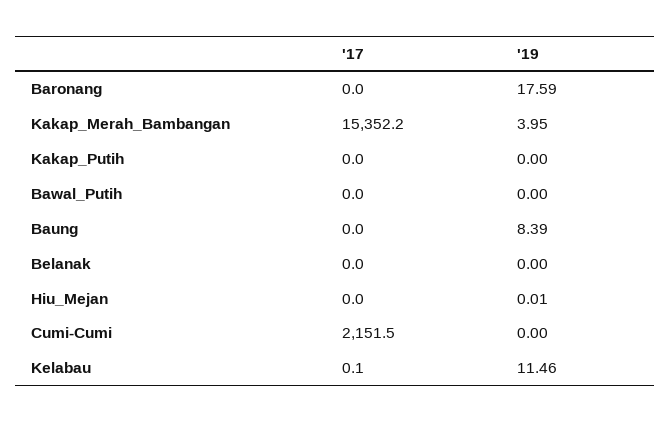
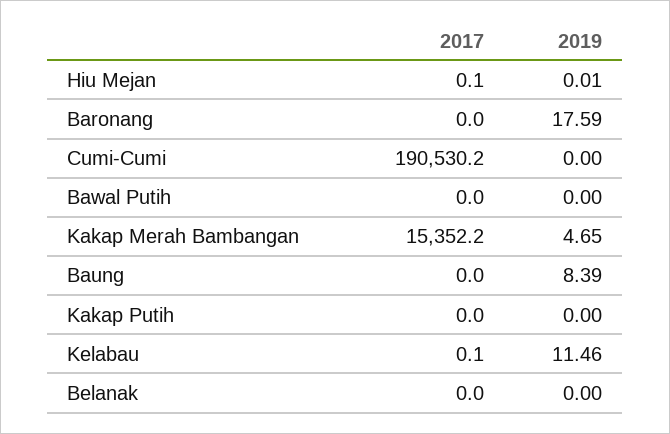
'19, Kakap_Merah_Bambangan: 3.95 -> 4.65
'17, Hiu_Mejan: 0 -> 0.1
'17, Cumi-Cumi: 2151.5 -> 190530.2

